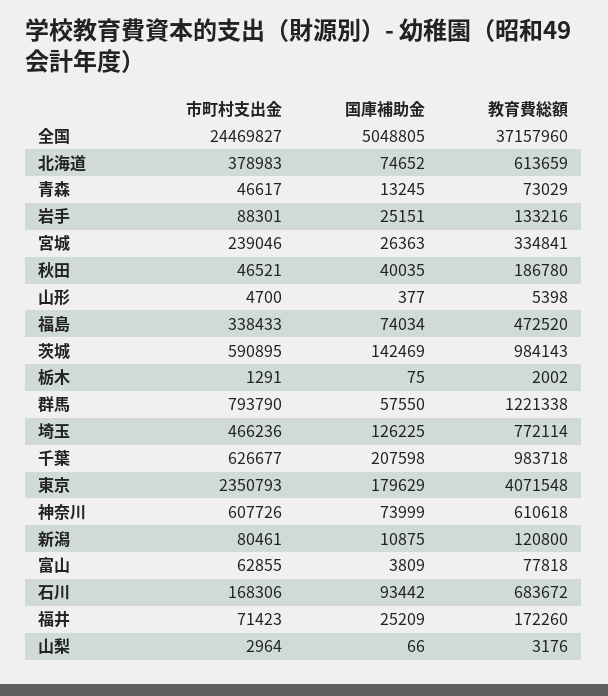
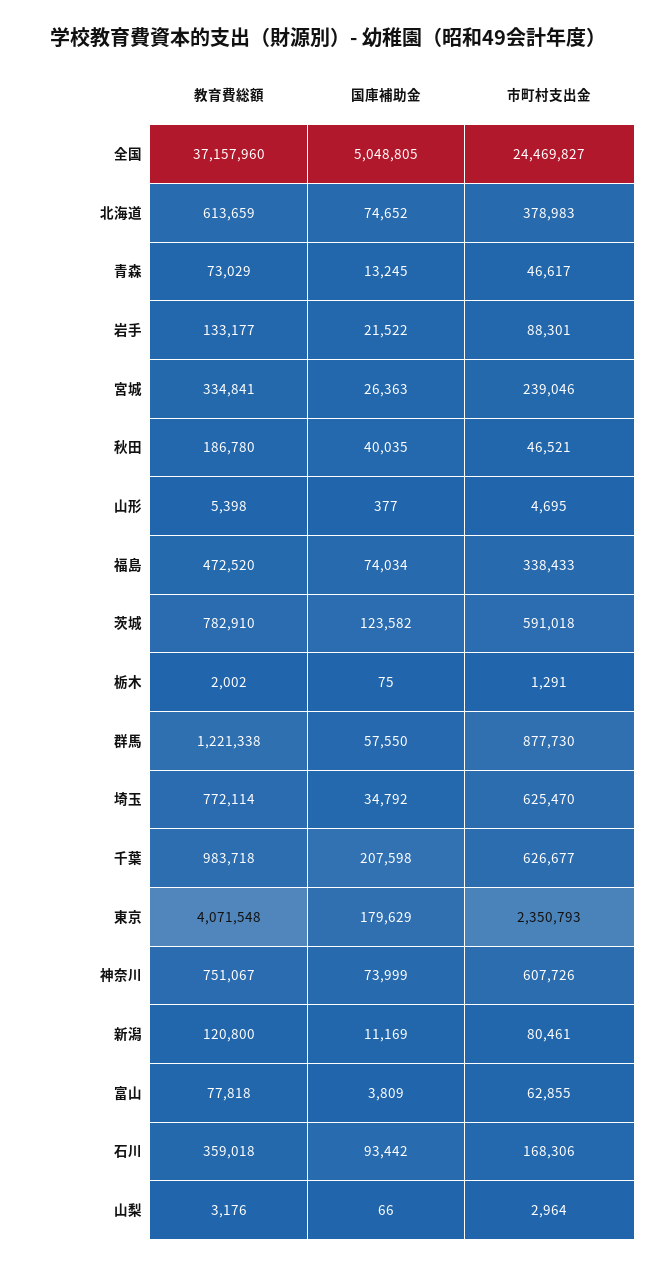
国庫補助金, 岩手: 25151 -> 21522
教育費総額, 岩手: 133216 -> 133177
市町村支出金, 山形: 4700 -> 4695
市町村支出金, 茨城: 590895 -> 591018
国庫補助金, 茨城: 142469 -> 123582
教育費総額, 茨城: 984143 -> 782910
市町村支出金, 群馬: 793790 -> 877730
市町村支出金, 埼玉: 466236 -> 625470
国庫補助金, 埼玉: 126225 -> 34792
教育費総額, 神奈川: 610618 -> 751067
国庫補助金, 新潟: 10875 -> 11169
教育費総額, 石川: 683672 -> 359018
市町村支出金, 福井: 71423 -> none
国庫補助金, 福井: 25209 -> none
教育費総額, 福井: 172260 -> none

